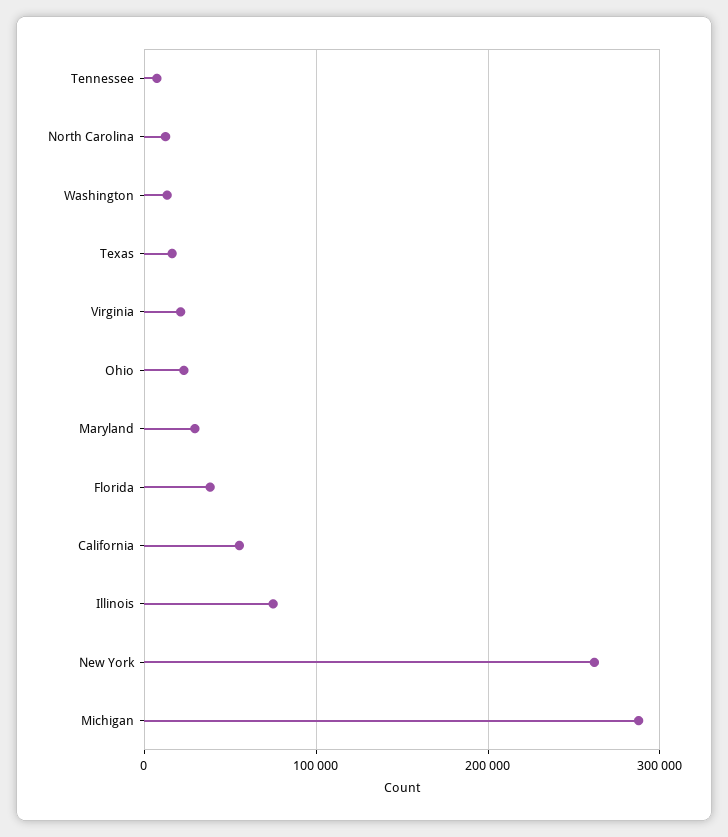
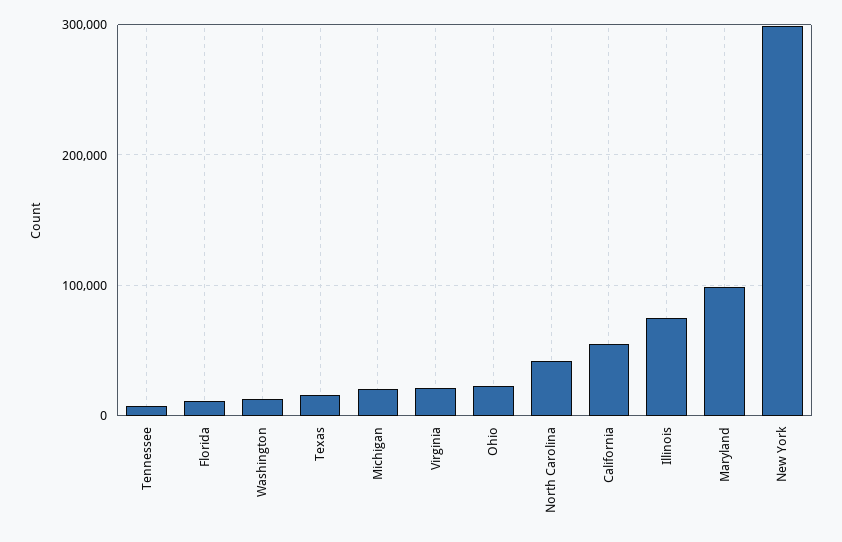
North Carolina: 10000 -> 40000
Maryland: 30000 -> 100000
Florida: 40000 -> 10000
New York: 260000 -> 300000
Michigan: 290000 -> 20000

